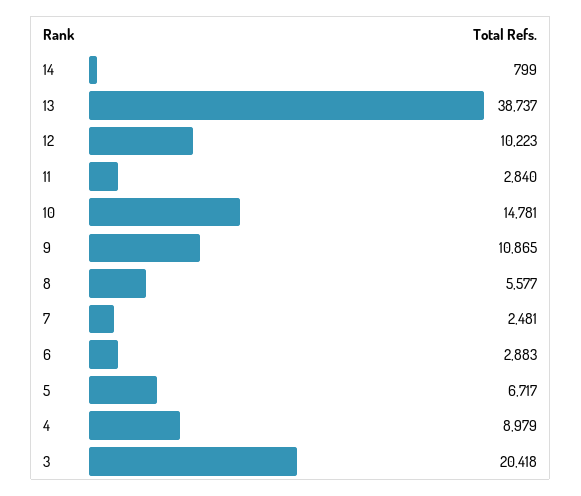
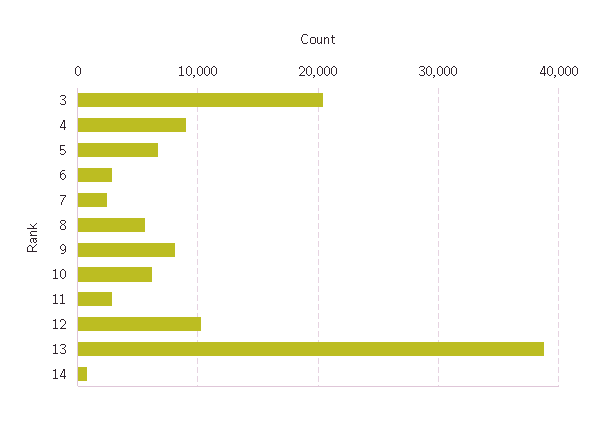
10: 14781 -> 6000
9: 10865 -> 8000

